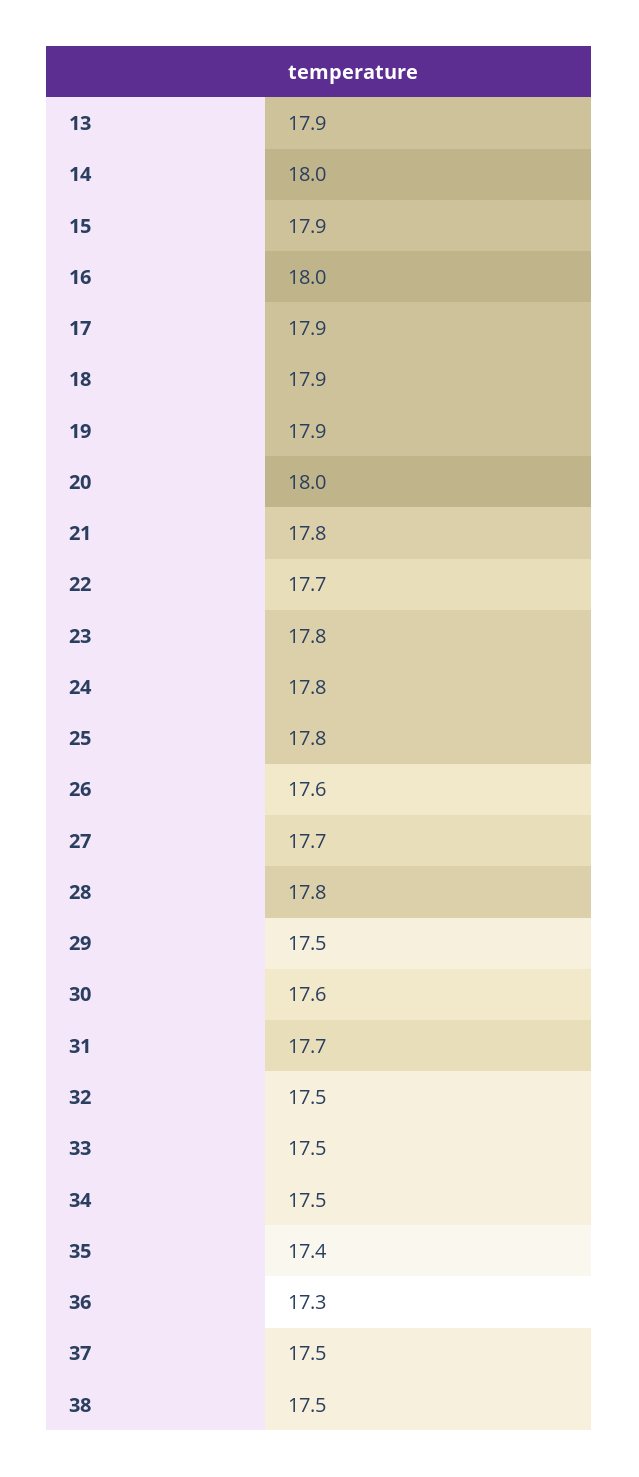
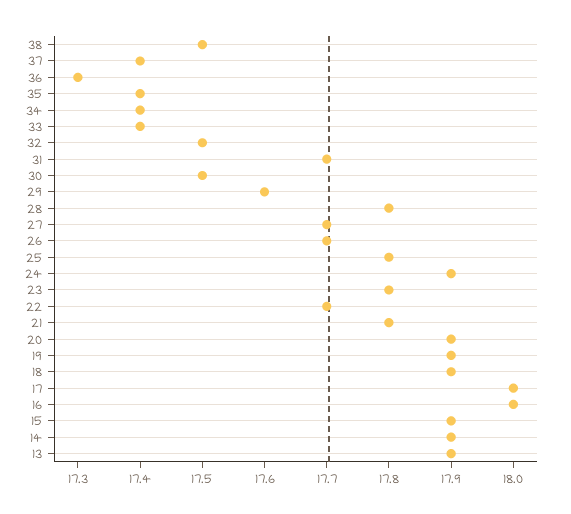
14: 18 -> 17.9
17: 17.9 -> 18
20: 18 -> 17.9
24: 17.8 -> 17.9
26: 17.6 -> 17.7
29: 17.5 -> 17.6
30: 17.6 -> 17.5
33: 17.5 -> 17.4
34: 17.5 -> 17.4
37: 17.5 -> 17.4

